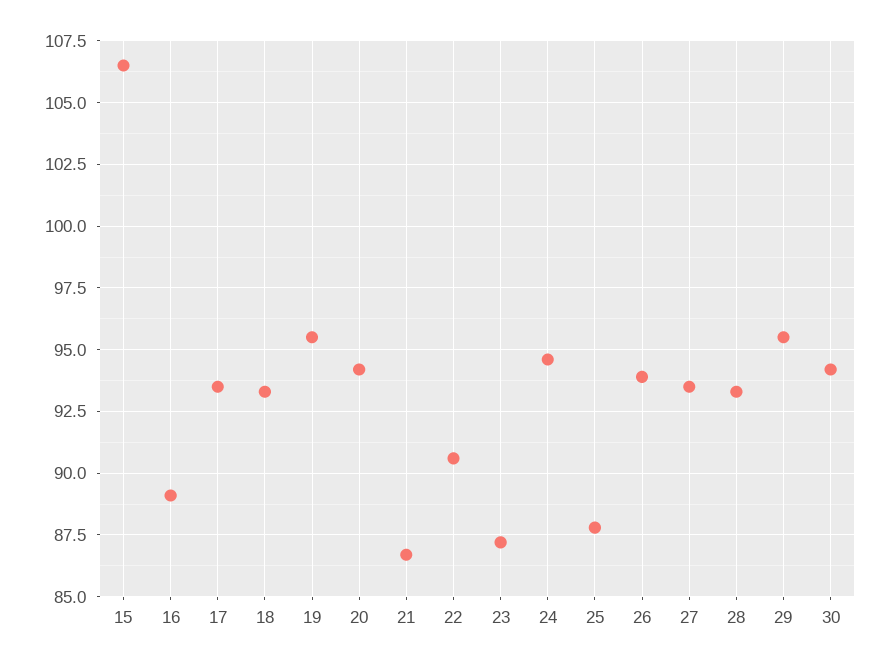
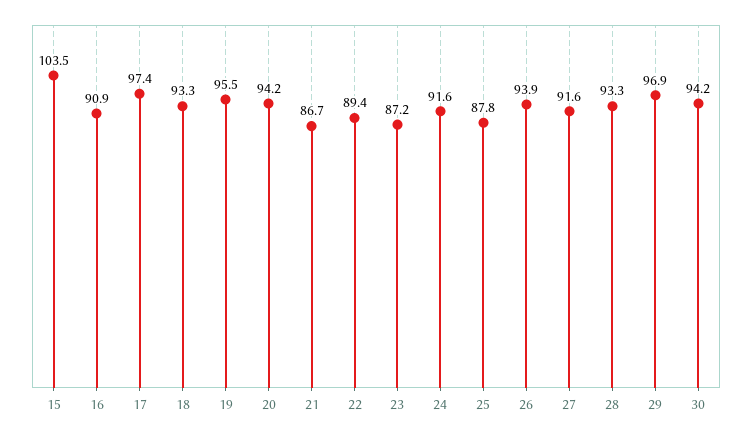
15: 106.5 -> 103.5
16: 89 -> 90.9
17: 93.5 -> 97.4
22: 90.5 -> 89.4
24: 94.5 -> 91.6
27: 93.5 -> 91.6
29: 95.5 -> 96.9

